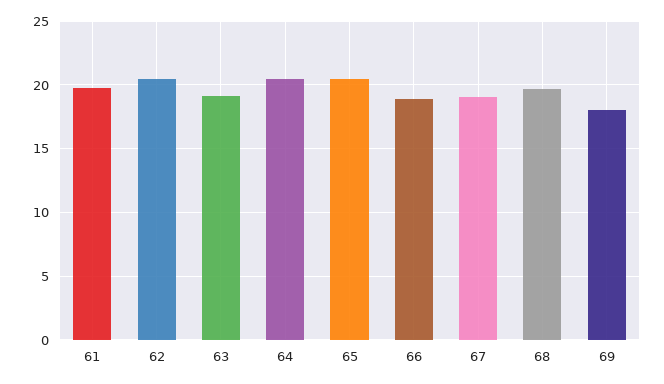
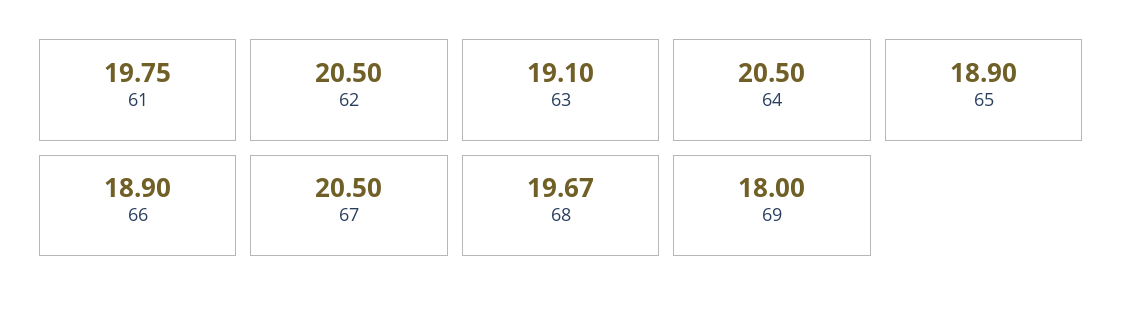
65: 20.5 -> 18.9
67: 19 -> 20.5

